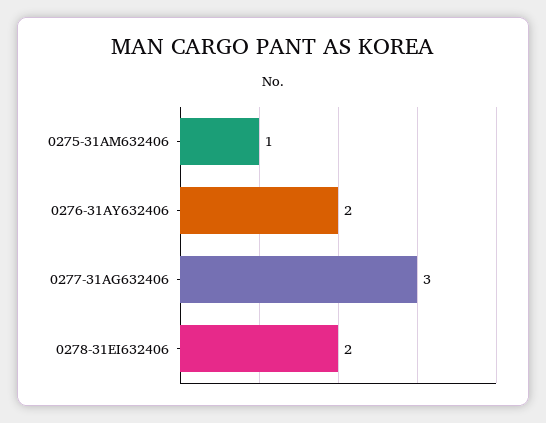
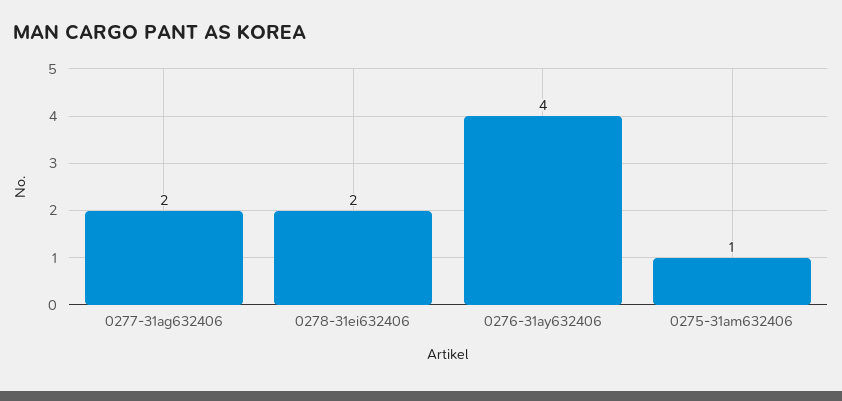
0276-31AY632406: 2 -> 4
0277-31AG632406: 3 -> 2

